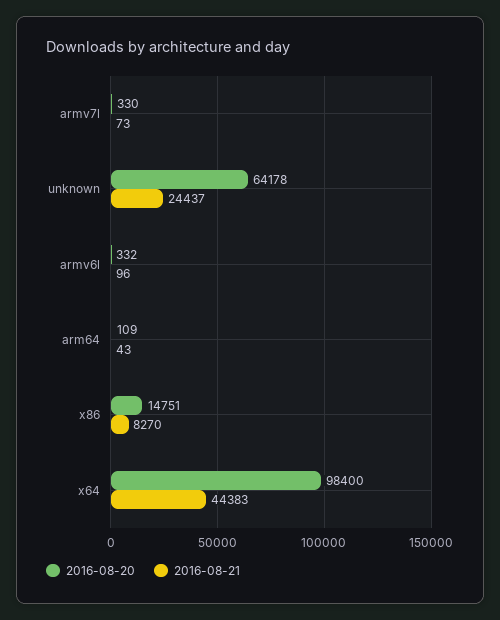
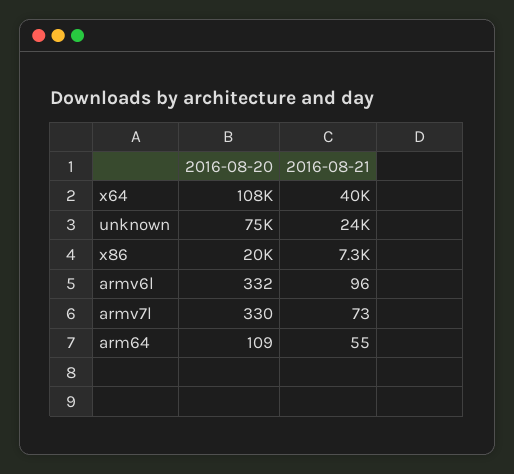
2016-08-20, unknown: 64178 -> 75000
2016-08-21, arm64: 43 -> 55
2016-08-20, x86: 14751 -> 20000
2016-08-21, x86: 8270 -> 7300
2016-08-20, x64: 98400 -> 108000
2016-08-21, x64: 44383 -> 40000

